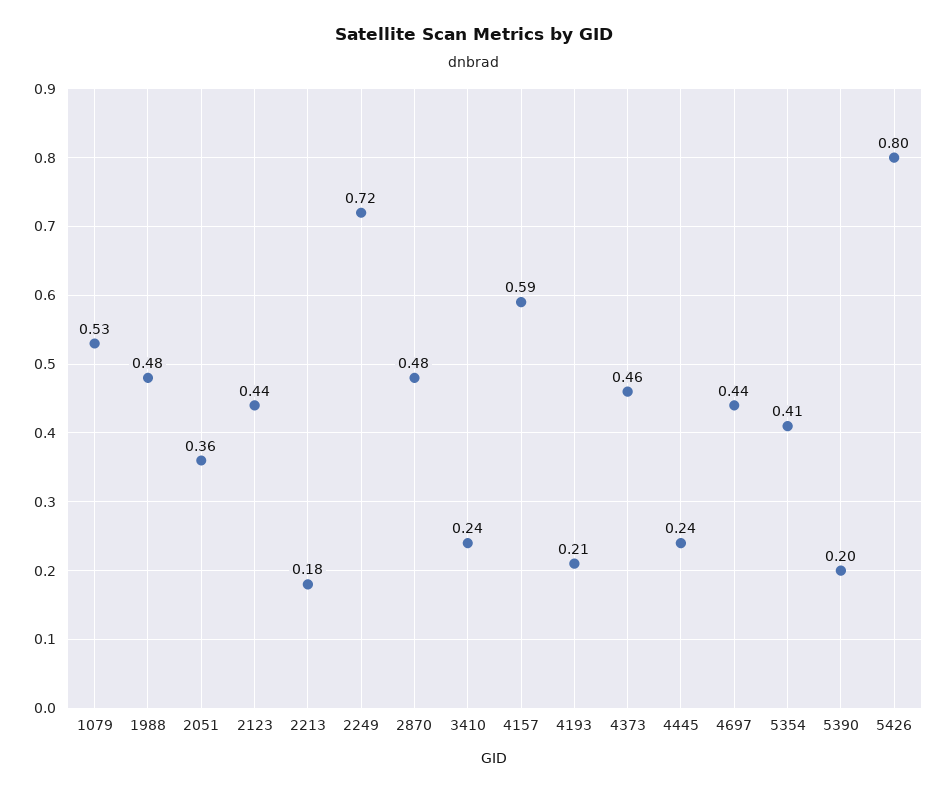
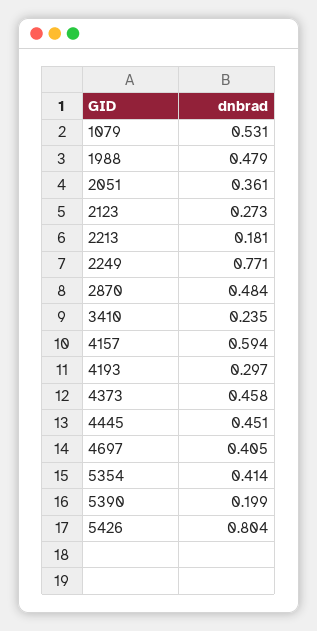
2123: 0.44 -> 0.273
2249: 0.72 -> 0.771
4193: 0.21 -> 0.297
4445: 0.24 -> 0.451
4697: 0.44 -> 0.405

